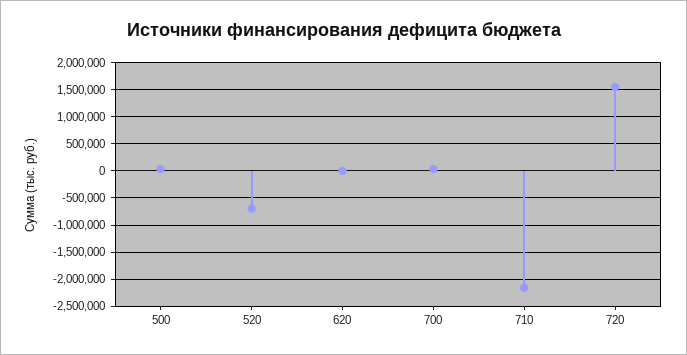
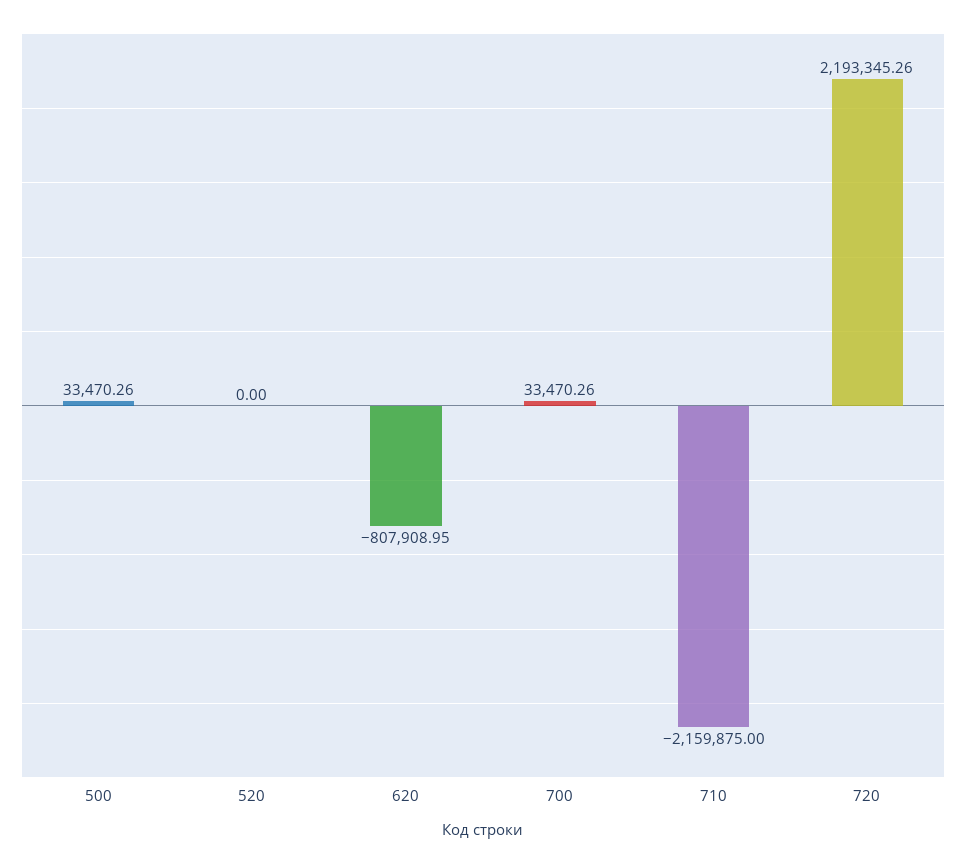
520: -750000 -> 0
620: 0 -> -807908.95
720: 1500000 -> 2193345.26

